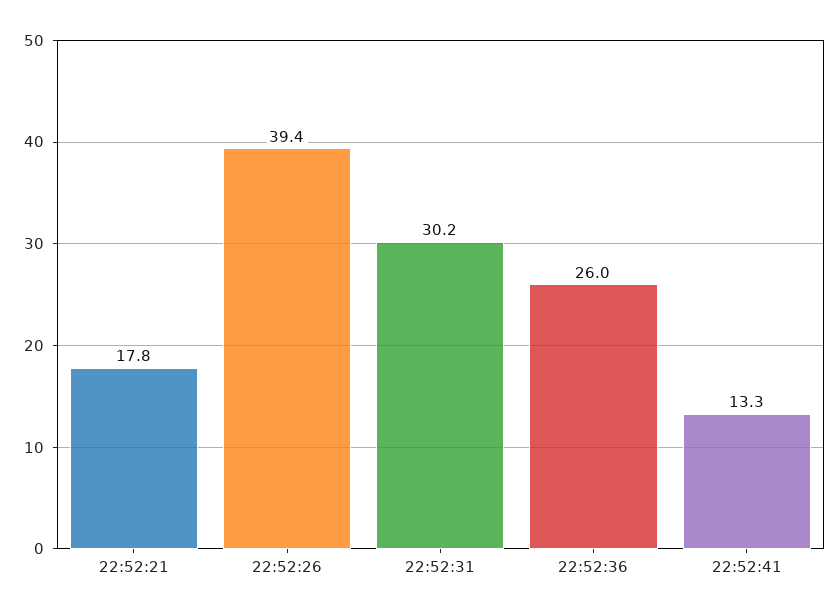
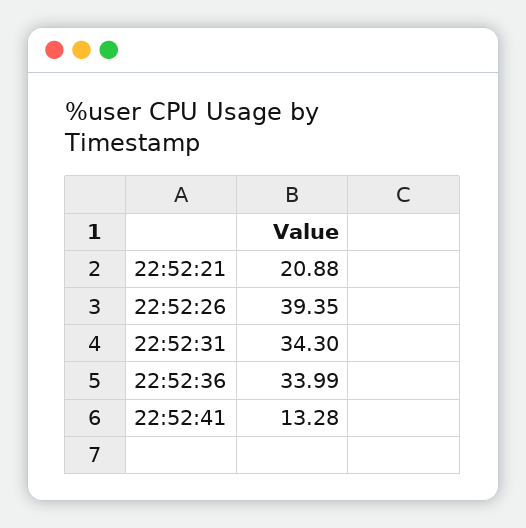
22:52:21: 17.8 -> 20.88
22:52:31: 30.2 -> 34.3
22:52:36: 26 -> 33.99

